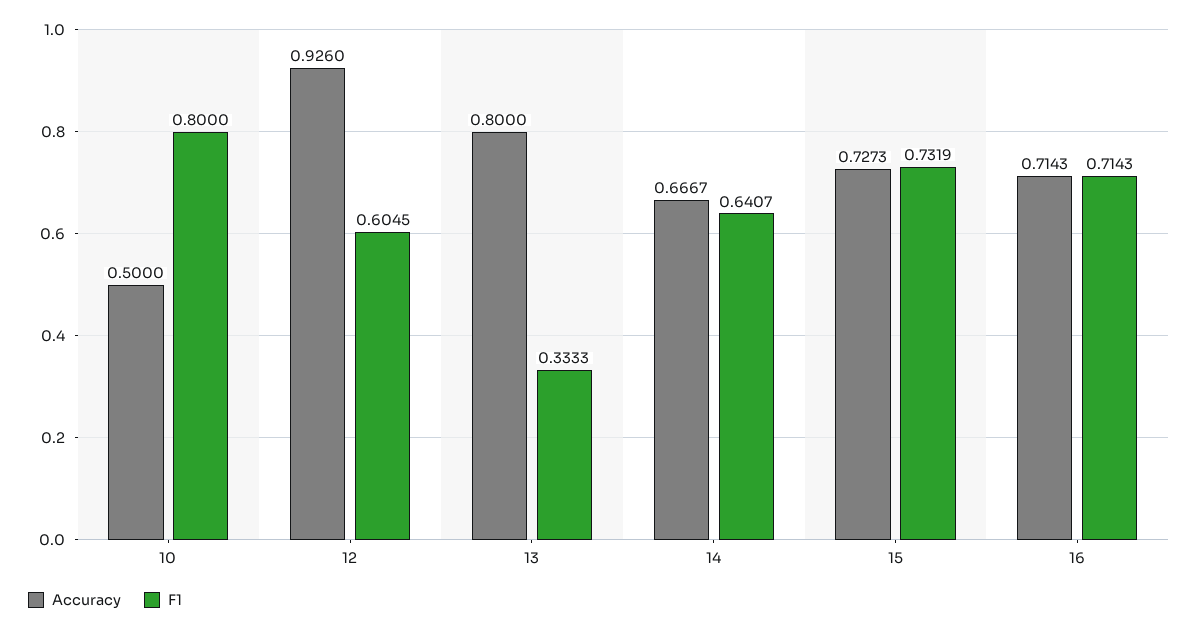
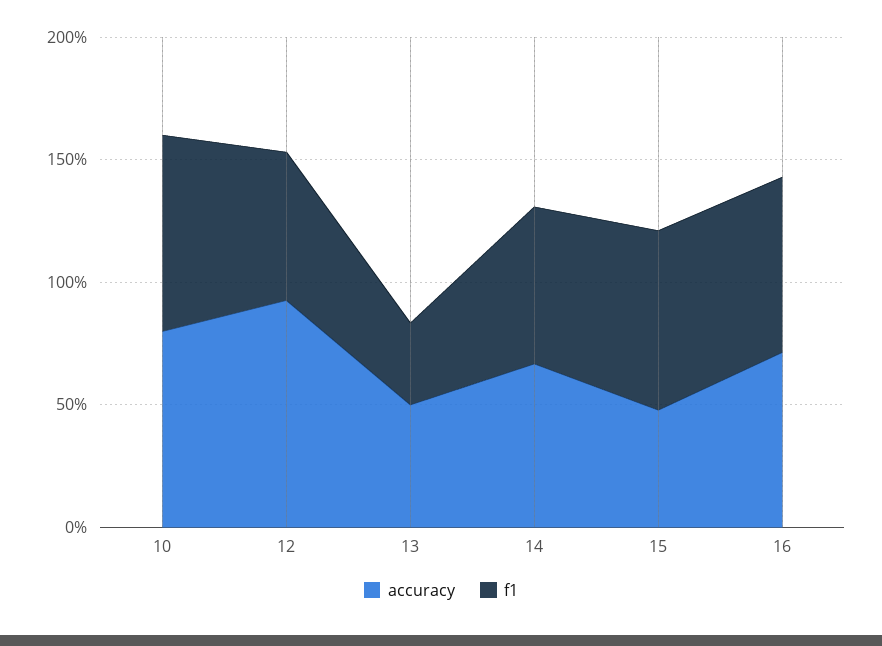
Accuracy, 10: 0.5 -> 0.8
Accuracy, 13: 0.8 -> 0.5
Accuracy, 15: 0.7273 -> 0.5

